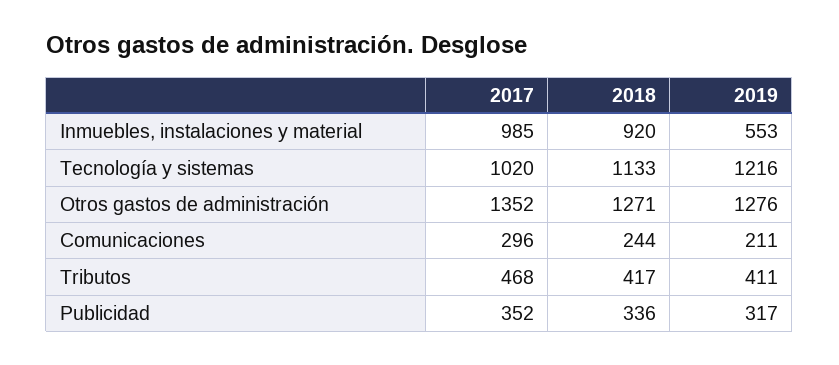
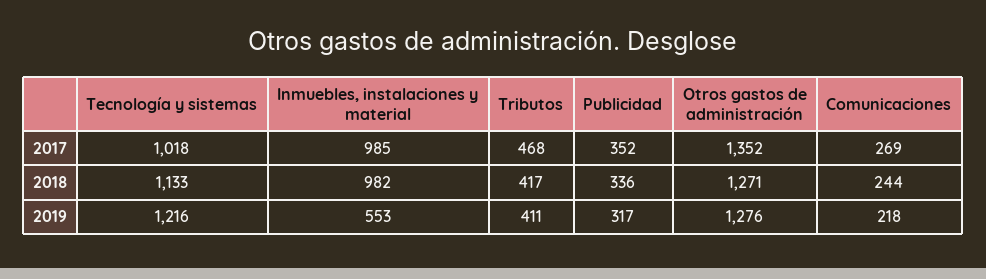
2018, Inmuebles, instalaciones y material: 920 -> 982
2017, Tecnología y sistemas: 1020 -> 1018
2017, Comunicaciones: 296 -> 269
2019, Comunicaciones: 211 -> 218

